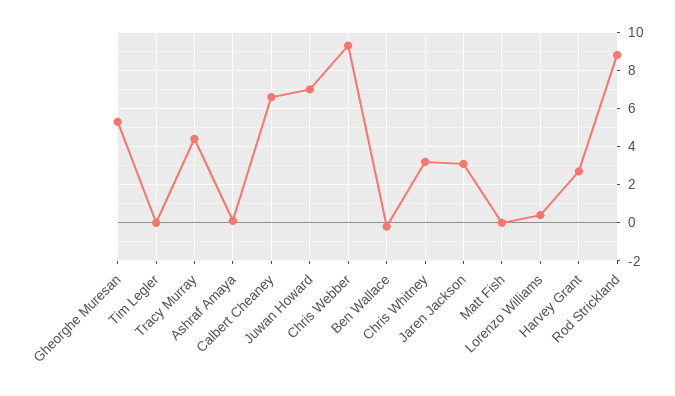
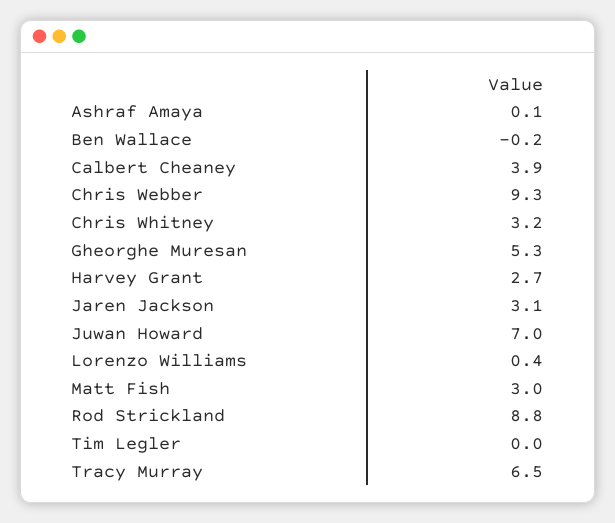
Tracy Murray: 4.5 -> 6.5
Calbert Cheaney: 6.5 -> 3.9
Matt Fish: 0 -> 3

